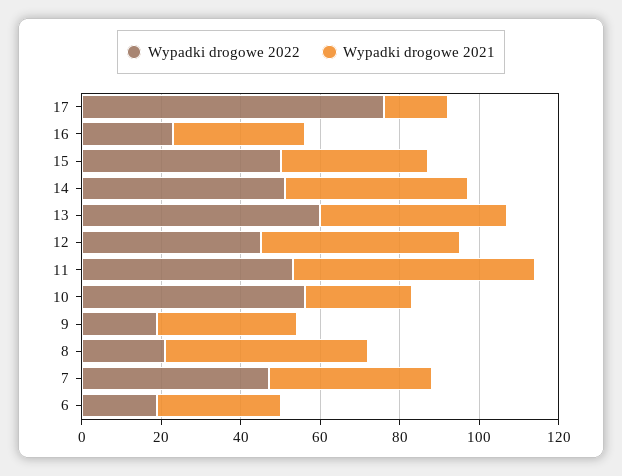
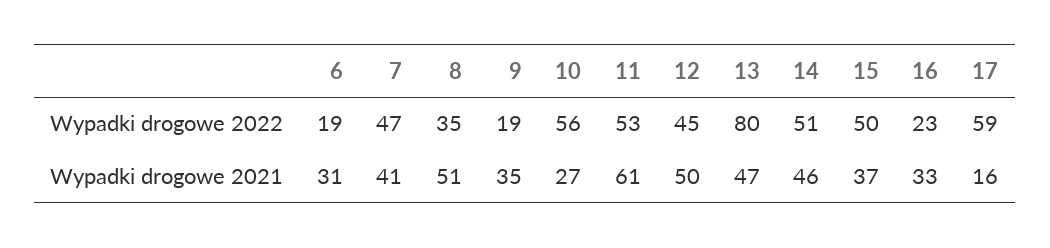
Wypadki drogowe 2022, 17: 75 -> 59
Wypadki drogowe 2022, 13: 60 -> 80
Wypadki drogowe 2022, 8: 20 -> 35

